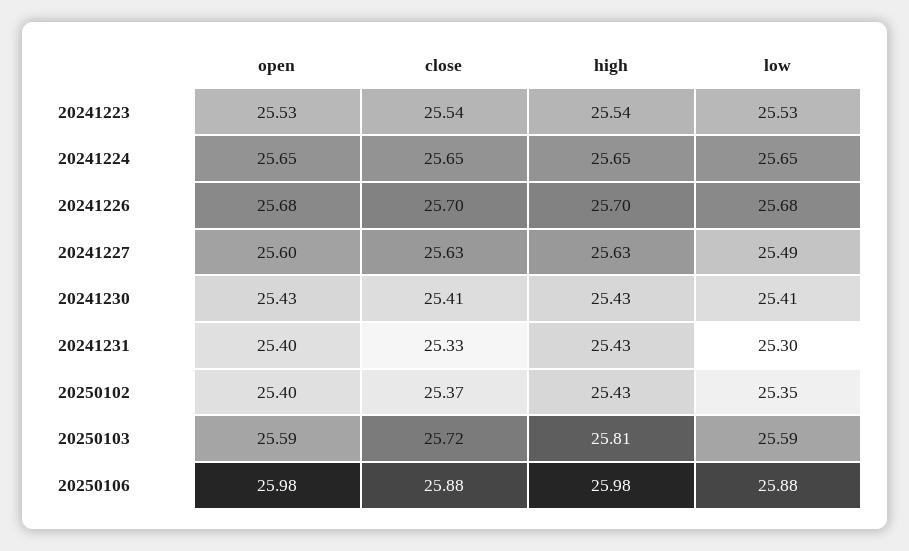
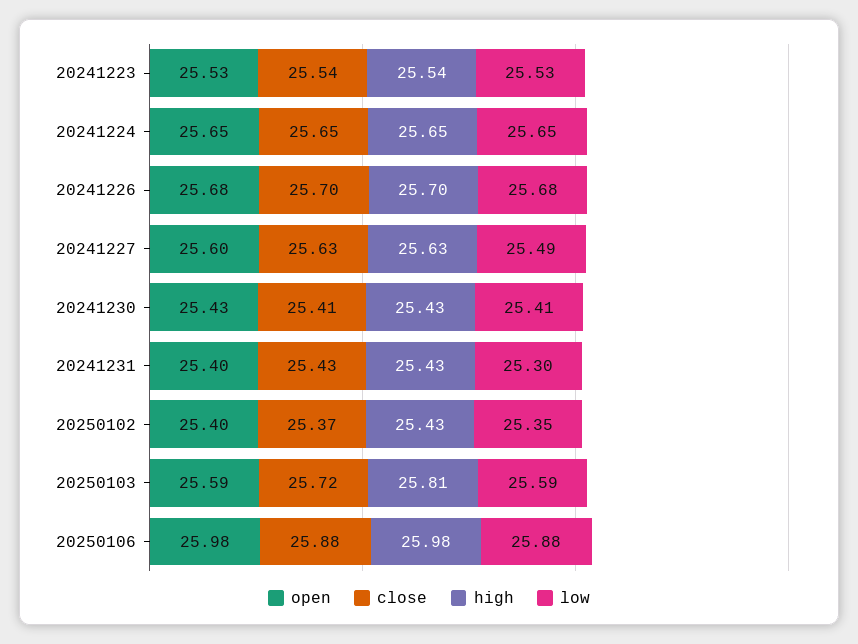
close, 20241231: 25.33 -> 25.43

